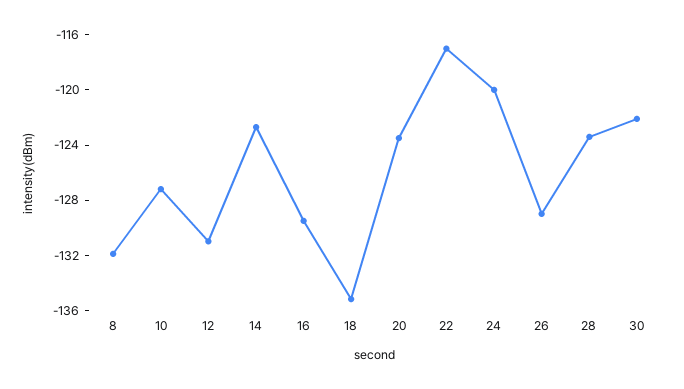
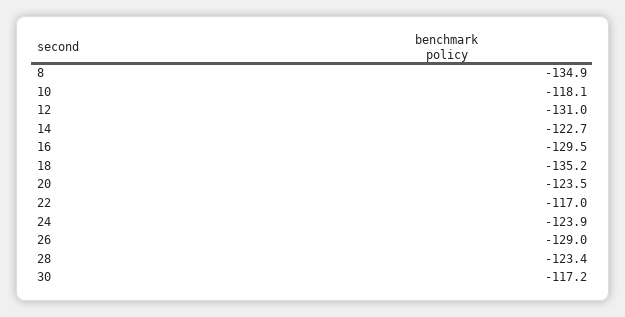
8: -132 -> -134.9
10: -127 -> -118.1
24: -120 -> -123.9
30: -122 -> -117.2

